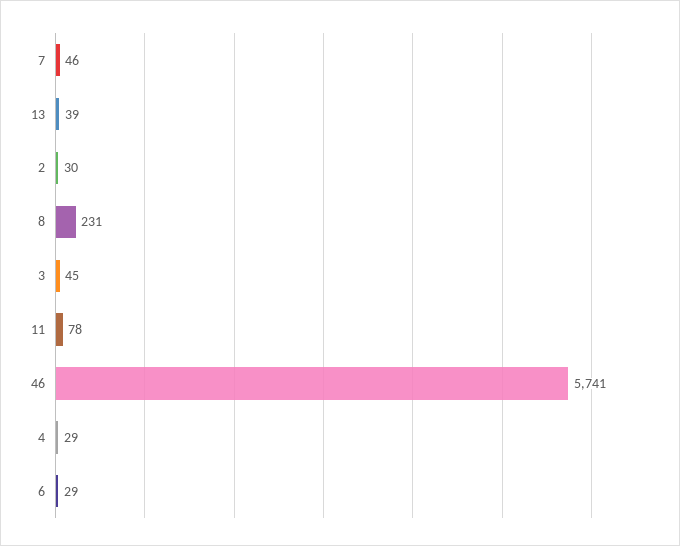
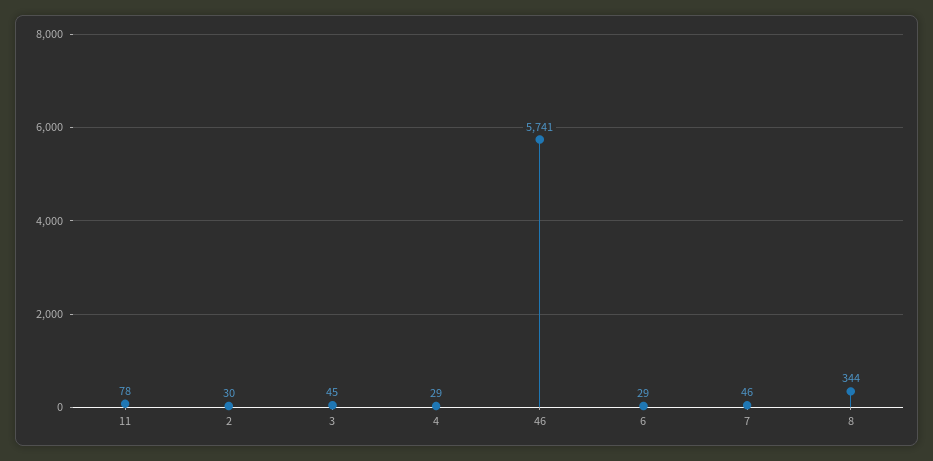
13: 39 -> none
8: 231 -> 344

